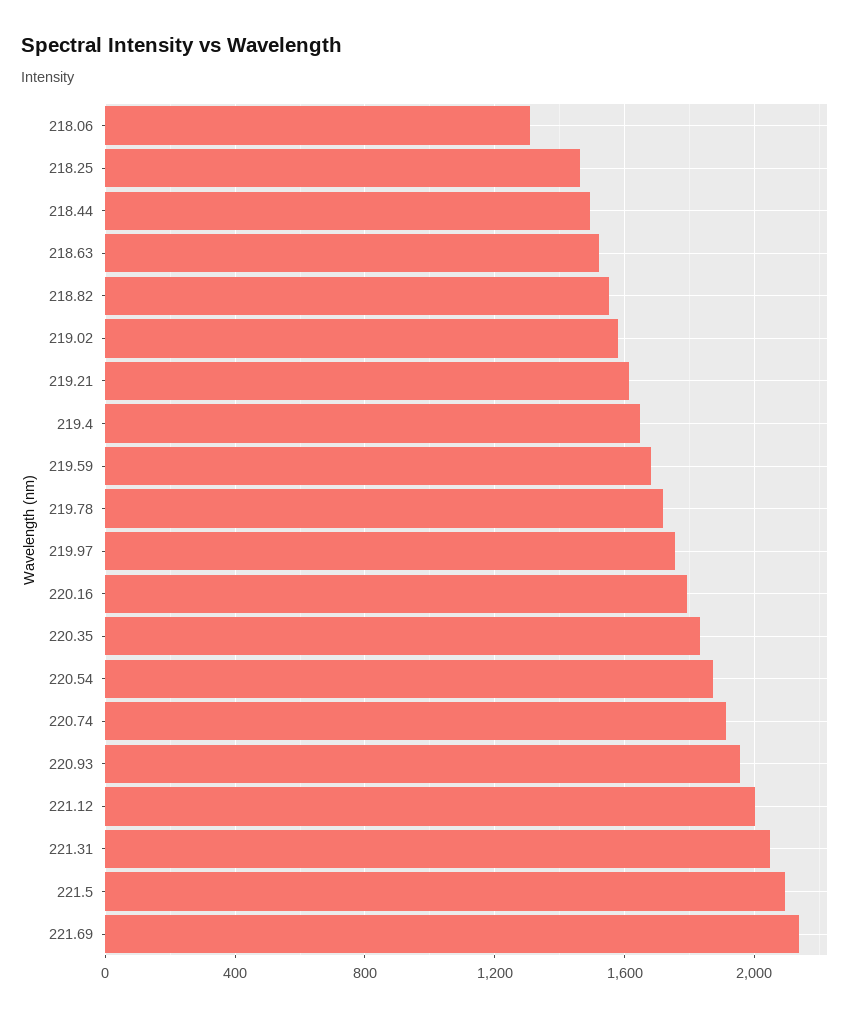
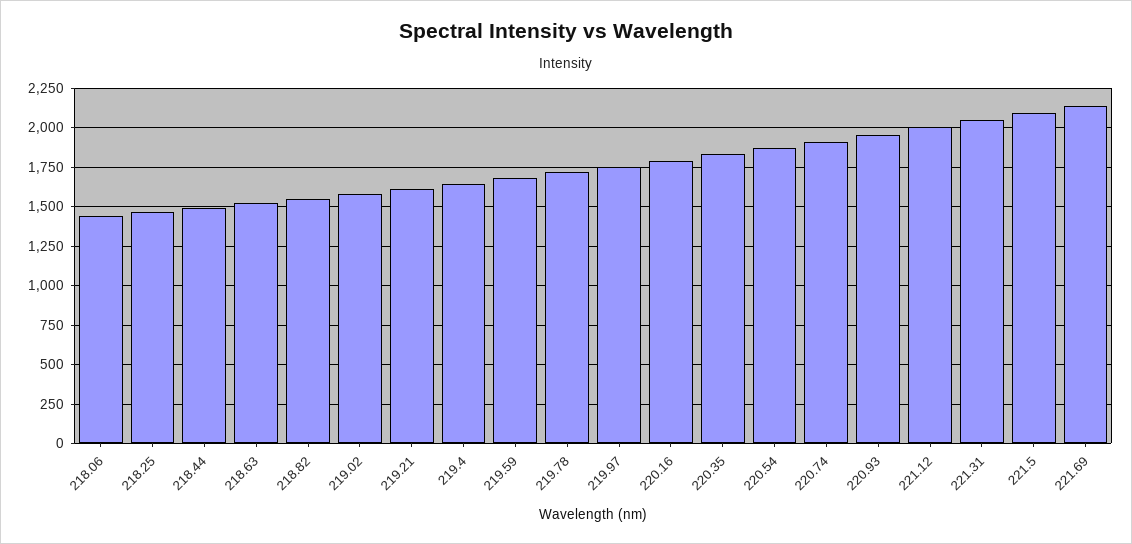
218.06: 1300 -> 1450

